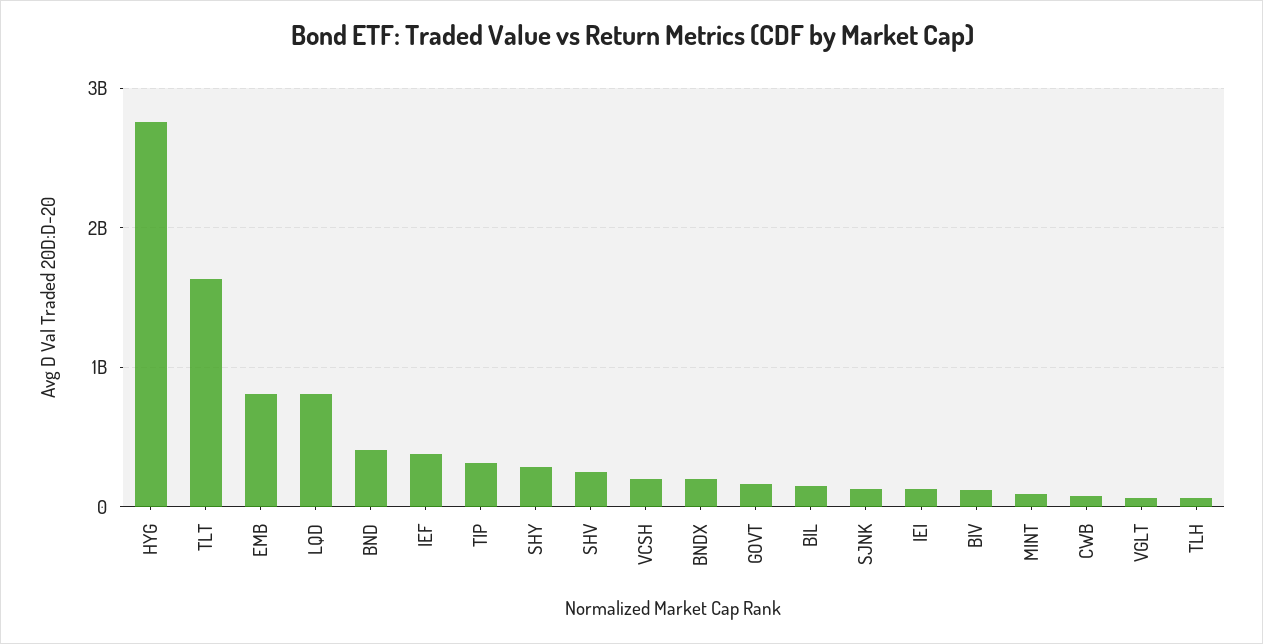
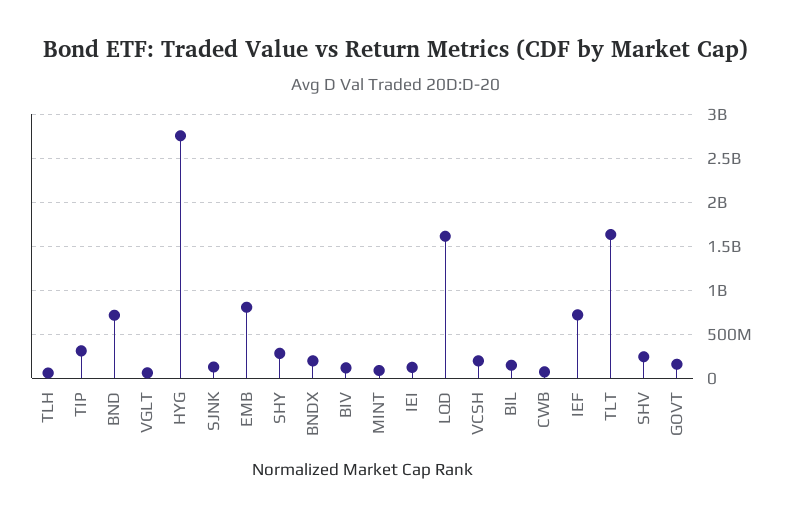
LQD: 800000000 -> 1600000000
BND: 400000000 -> 700000000
IEF: 400000000 -> 700000000

